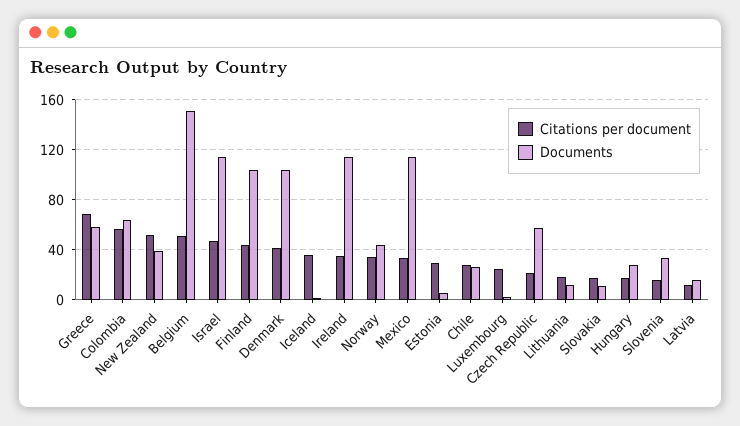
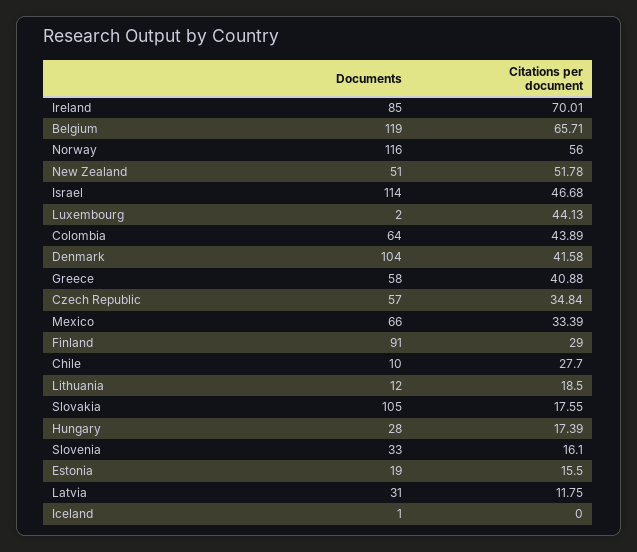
Citations per document, Greece: 70 -> 40.88
Citations per document, Colombia: 55 -> 43.89
Documents, New Zealand: 40 -> 51
Citations per document, Belgium: 50 -> 65.71
Documents, Belgium: 150 -> 119
Citations per document, Finland: 45 -> 29
Documents, Finland: 105 -> 91
Citations per document, Iceland: 35 -> 0
Citations per document, Ireland: 35 -> 70.01
Documents, Ireland: 115 -> 85
Citations per document, Norway: 35 -> 56
Documents, Norway: 45 -> 116
Documents, Mexico: 115 -> 66
Citations per document, Estonia: 30 -> 15.5
Documents, Estonia: 5 -> 19
Documents, Chile: 25 -> 10
Citations per document, Luxembourg: 25 -> 44.13
Citations per document, Czech Republic: 20 -> 34.84
Documents, Slovakia: 10 -> 105
Documents, Latvia: 15 -> 31

